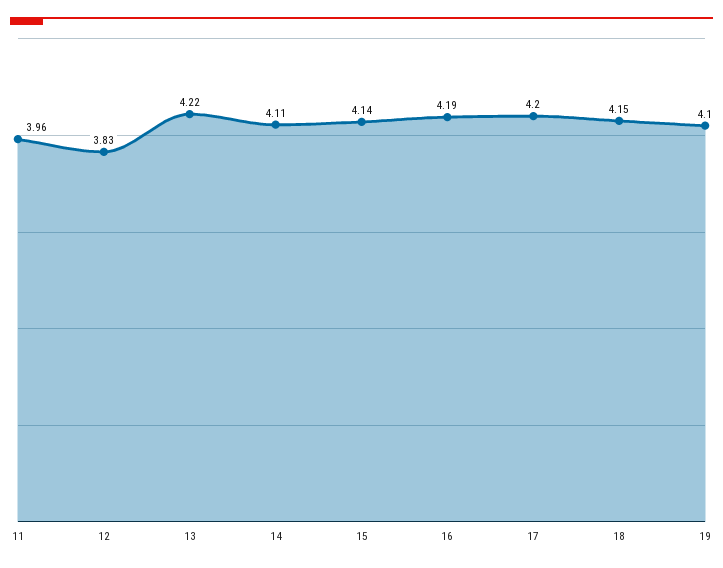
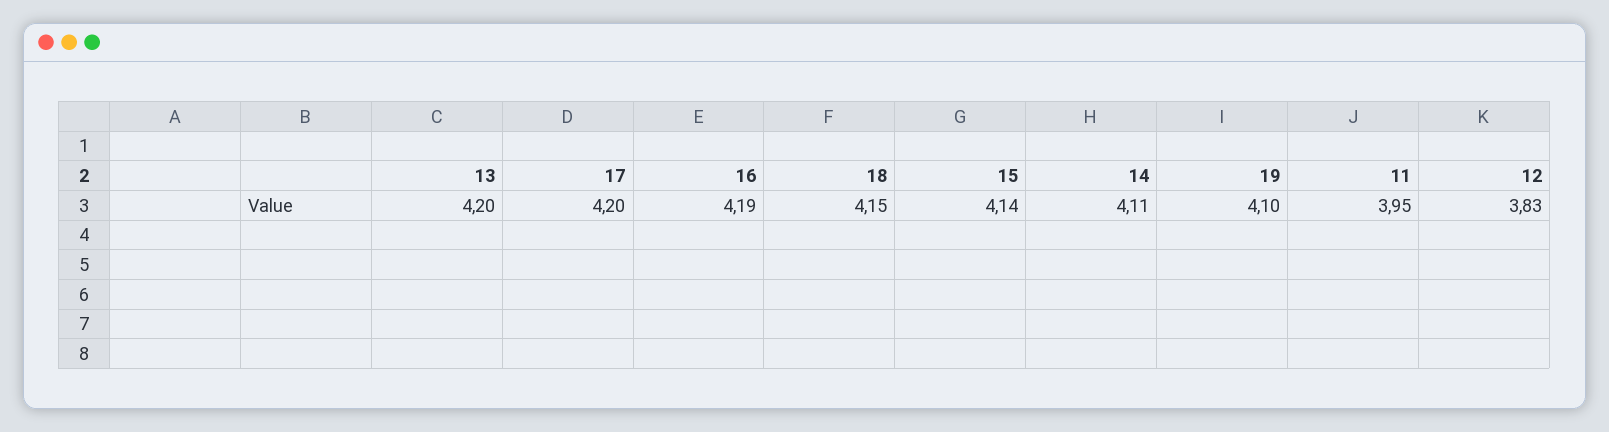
11: 3.96 -> 3.95
13: 4.22 -> 4.2

